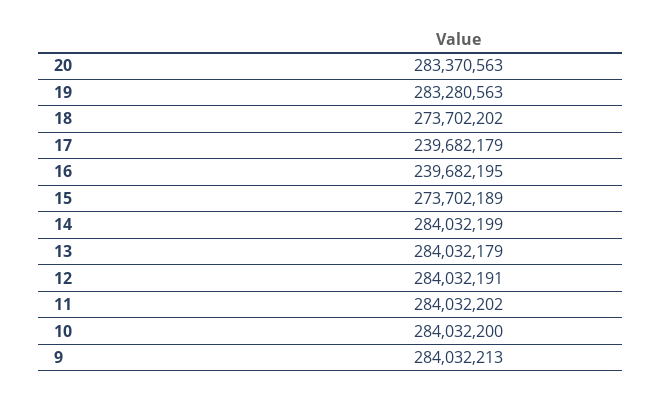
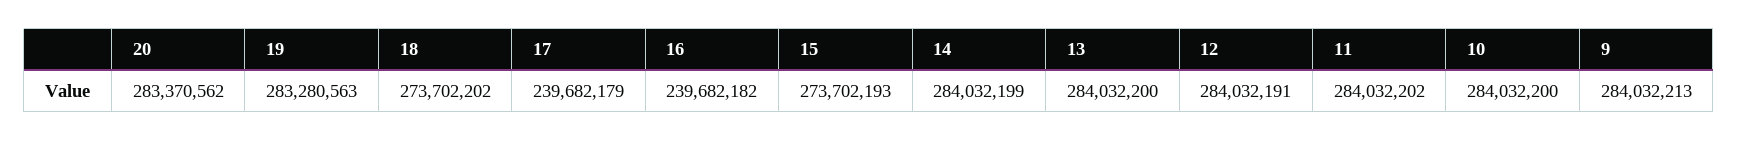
20: 283370563 -> 283370562
16: 239682195 -> 239682182
15: 273702189 -> 273702193
13: 284032179 -> 284032200

